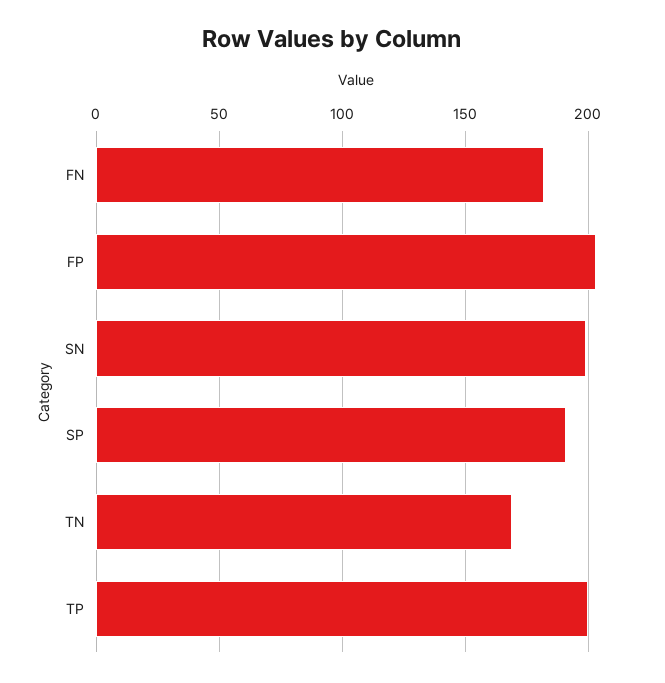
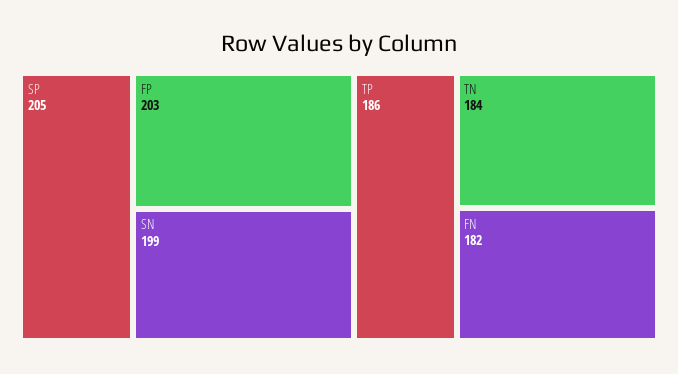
SP: 190 -> 205
TN: 170 -> 184
TP: 200 -> 186

